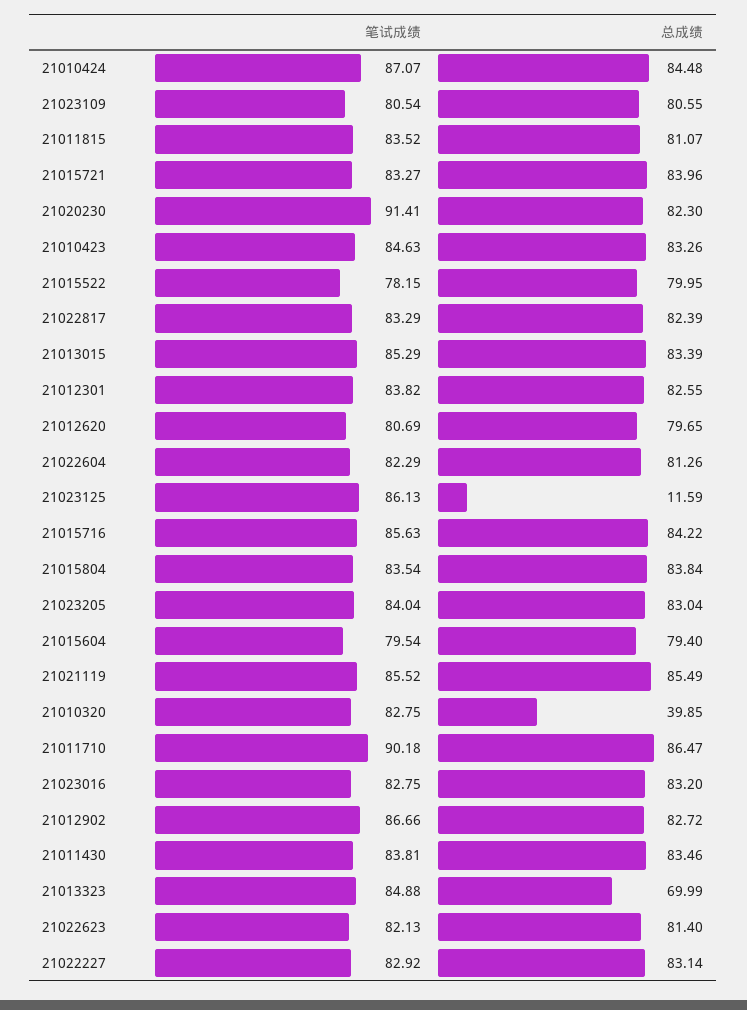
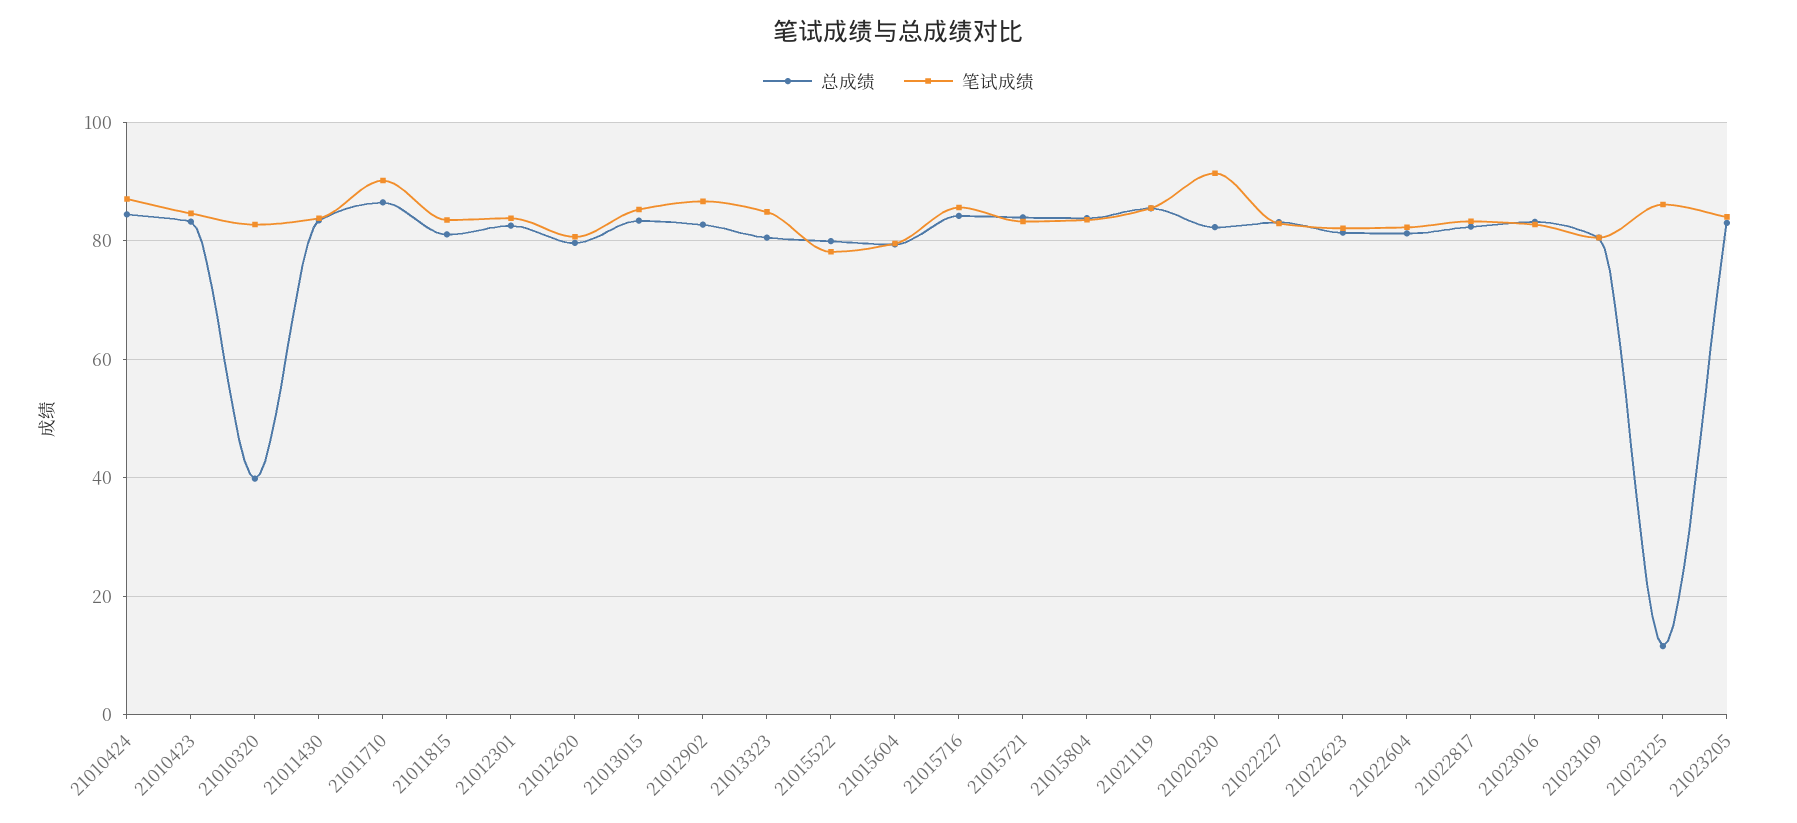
总成绩, 21013323: 69.99 -> 80

